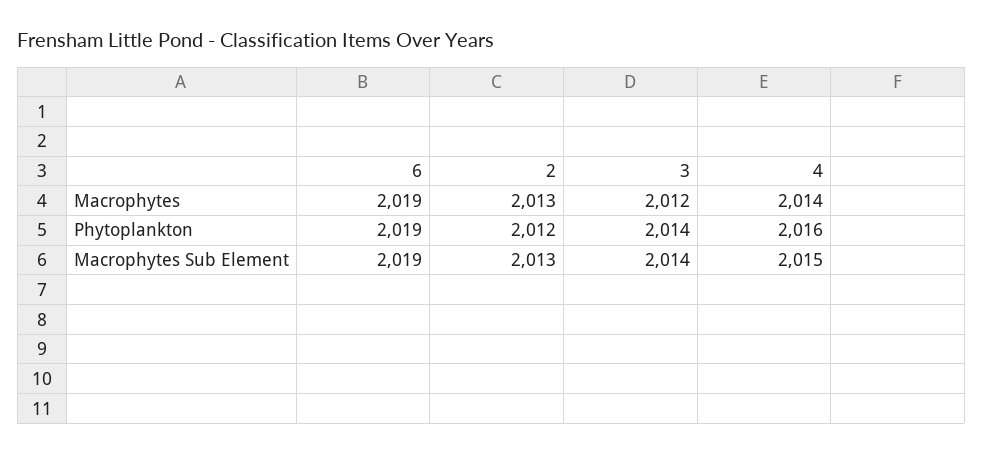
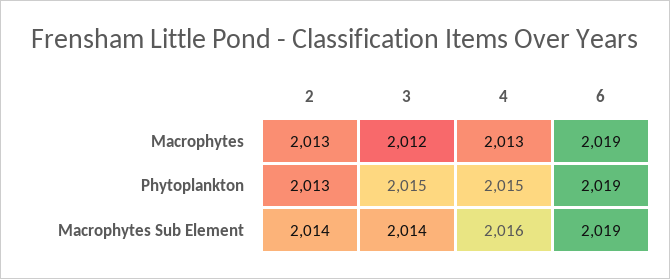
4, Macrophytes: 2014 -> 2013
2, Phytoplankton: 2012 -> 2013
3, Phytoplankton: 2014 -> 2015
4, Phytoplankton: 2016 -> 2015
2, Macrophytes Sub Element: 2013 -> 2014
4, Macrophytes Sub Element: 2015 -> 2016

